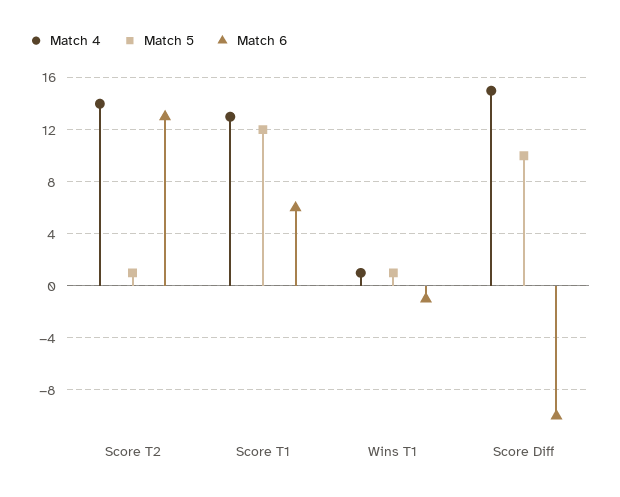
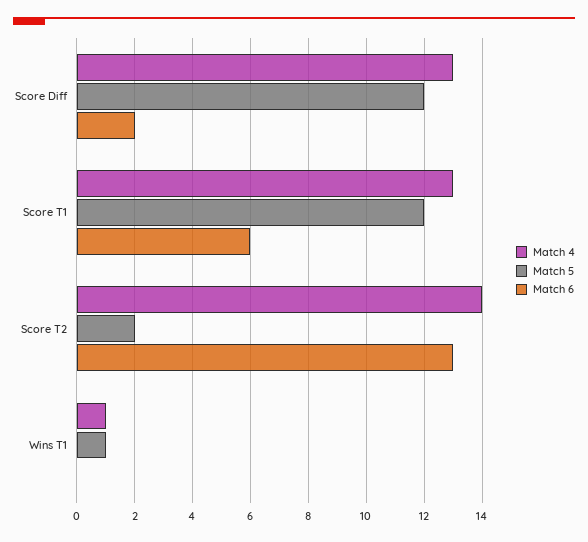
Match 5, Score T2: 1 -> 2
Match 6, Wins T1: -1 -> 0
Match 4, Score Diff: 15 -> 13
Match 5, Score Diff: 10 -> 12
Match 6, Score Diff: -10 -> 2

